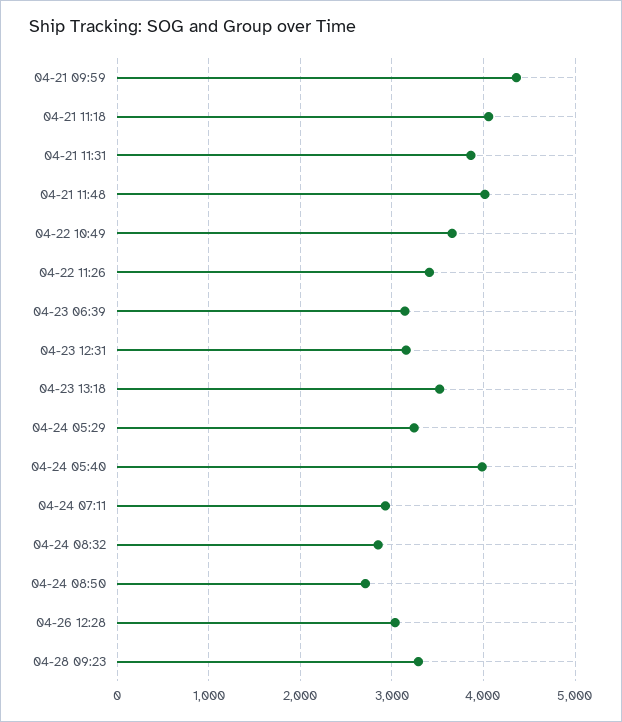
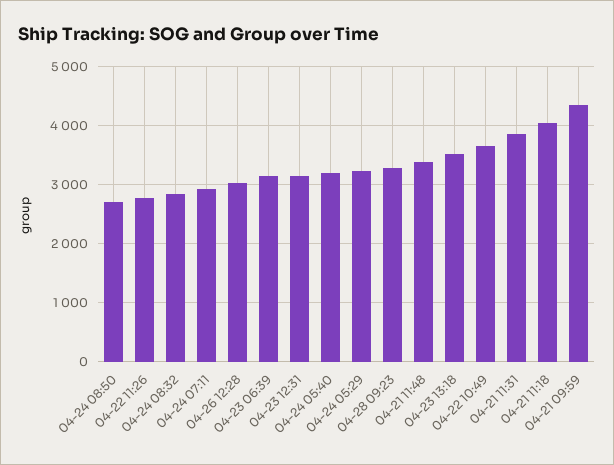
04-21 11:48: 4000 -> 3400
04-22 11:26: 3400 -> 2800
04-24 05:40: 4000 -> 3200

